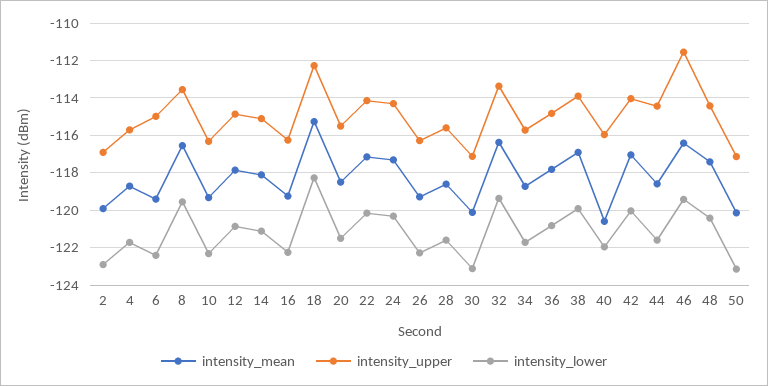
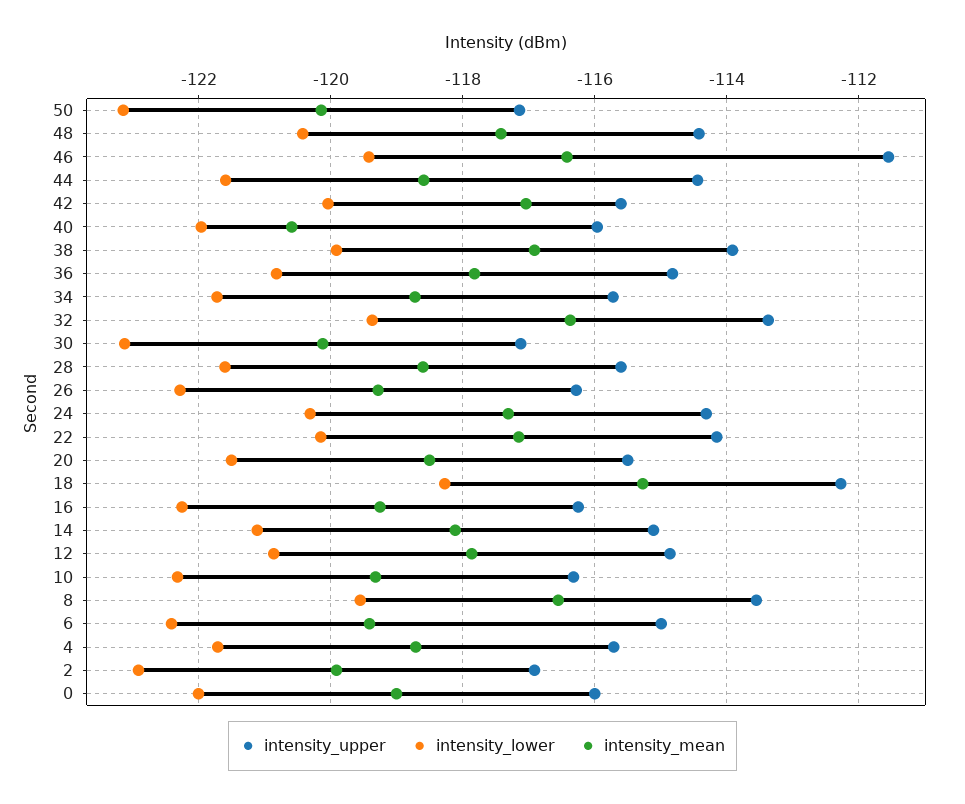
intensity_upper, 42: -114 -> -115.6
intensity_upper, 0: none -> -116
intensity_lower, 0: none -> -122
intensity_mean, 0: none -> -119

